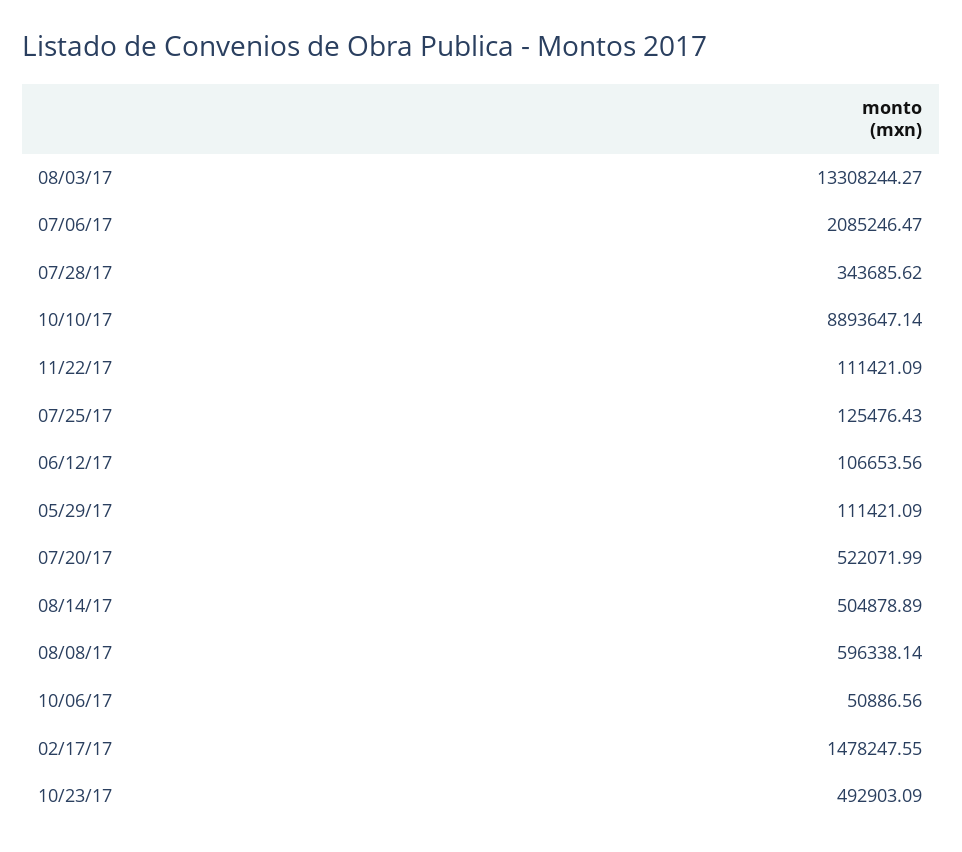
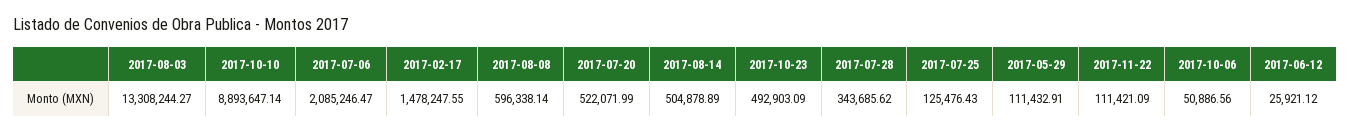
06/12/17: 106653.56 -> 25921.12
05/29/17: 111421.09 -> 111432.91

